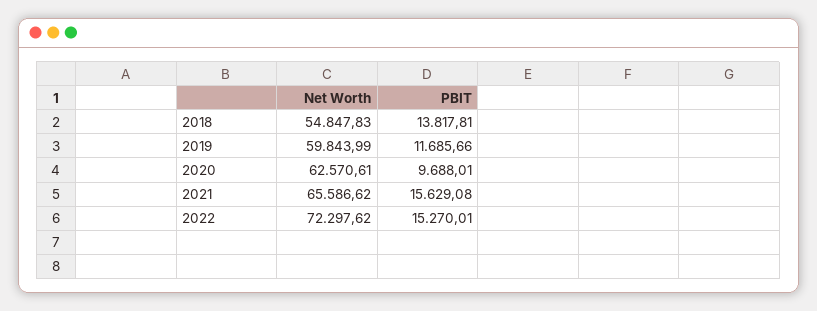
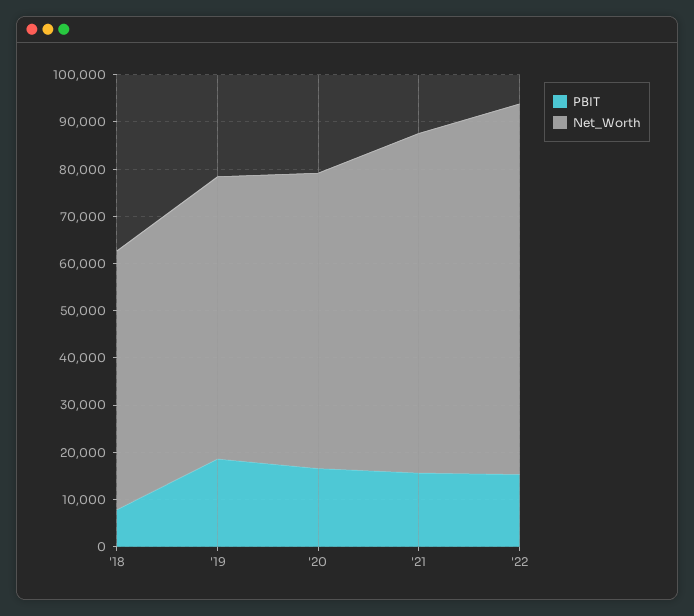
PBIT, 2018: 13817.81 -> 8000
PBIT, 2019: 11685.66 -> 18000
PBIT, 2020: 9688.01 -> 16000
Net Worth, 2021: 65586.62 -> 72000
Net Worth, 2022: 72297.62 -> 78000

